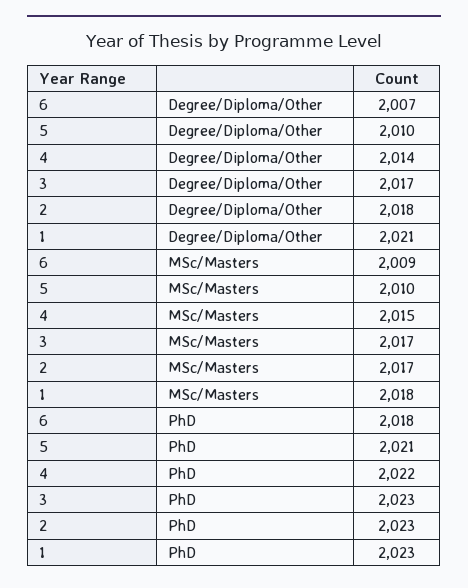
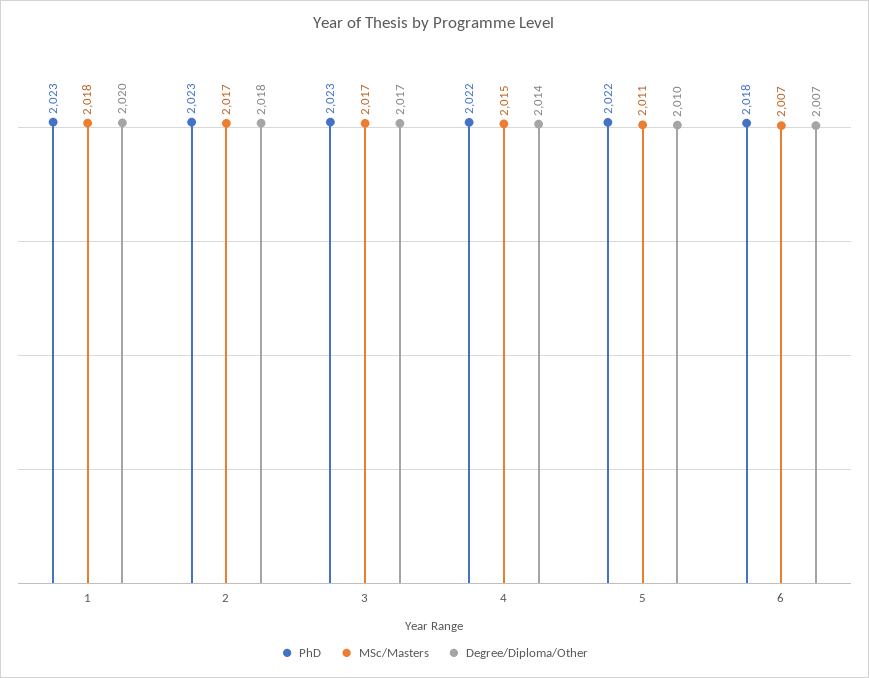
Degree/Diploma/Other, 1: 2021 -> 2020
MSc/Masters, 6: 2009 -> 2007
MSc/Masters, 5: 2010 -> 2011
PhD, 5: 2021 -> 2022

